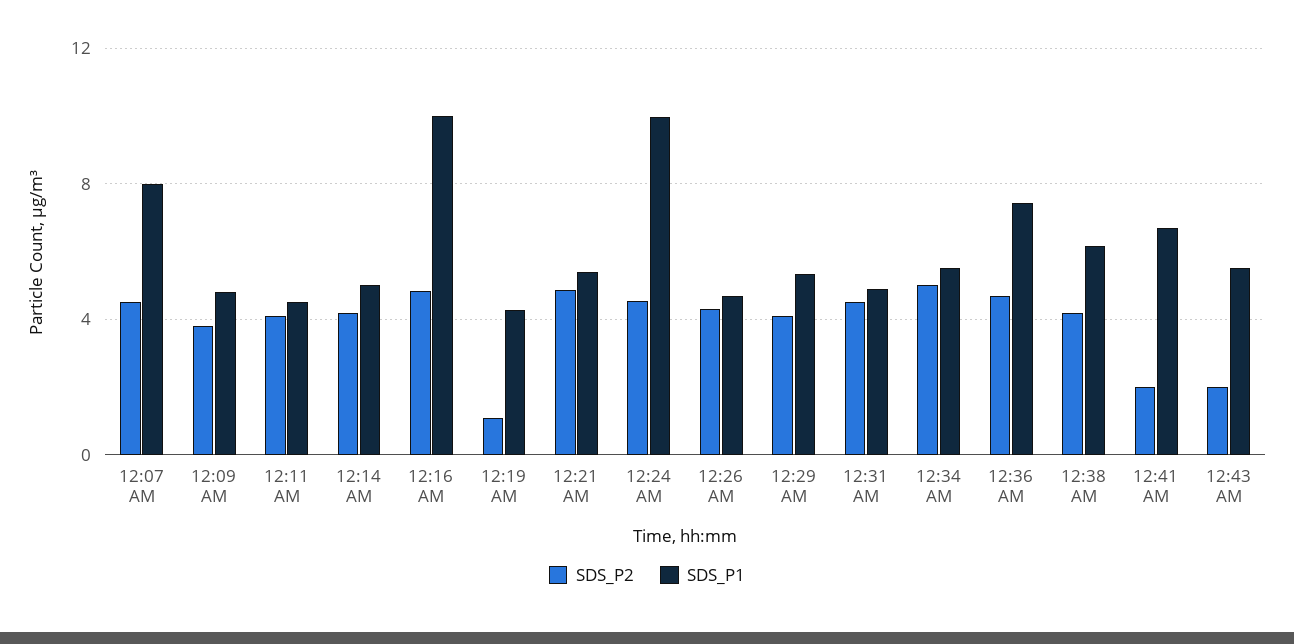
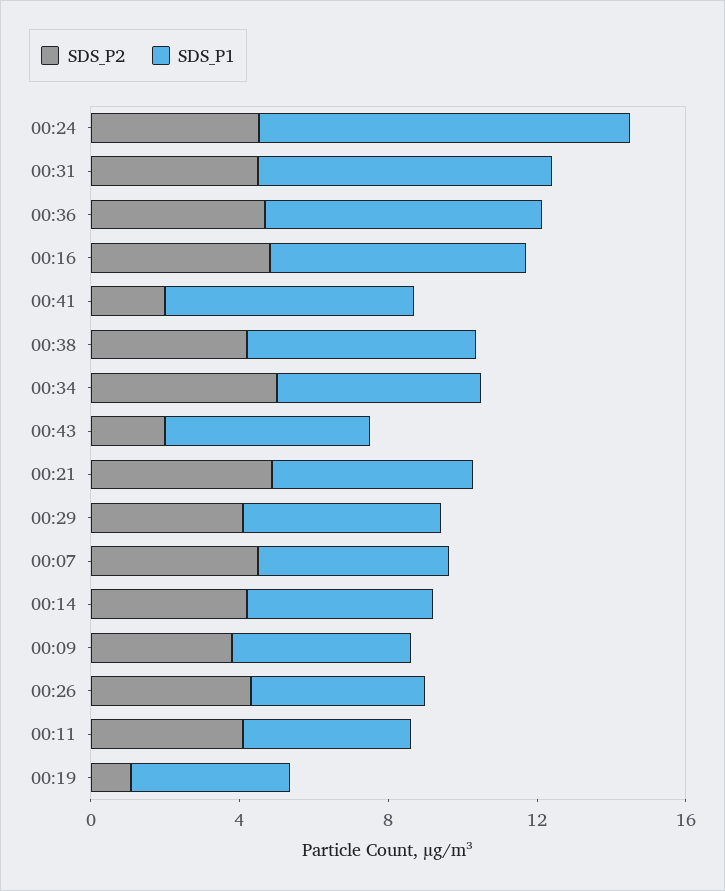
SDS_P1, 12:07 AM: 8 -> 5
SDS_P1, 12:16 AM: 10 -> 7
SDS_P1, 12:31 AM: 5 -> 8

